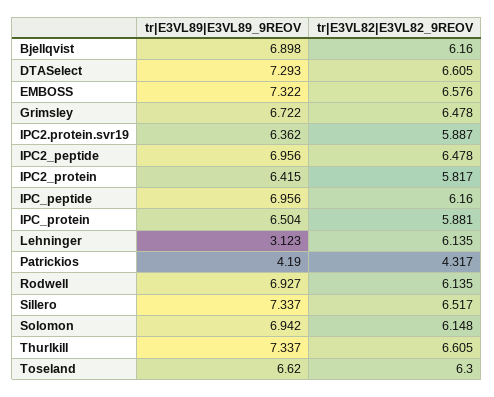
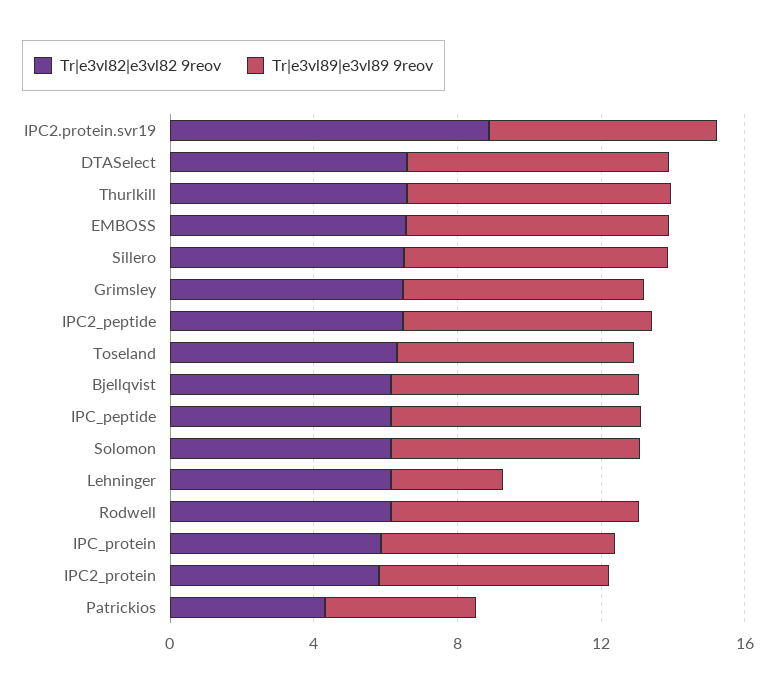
tr|E3VL82|E3VL82_9REOV, IPC2.protein.svr19: 5.887 -> 9

